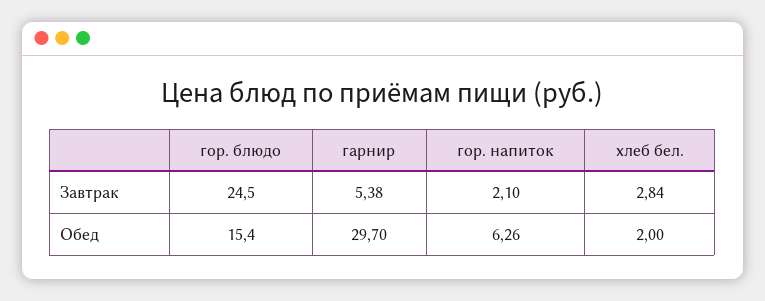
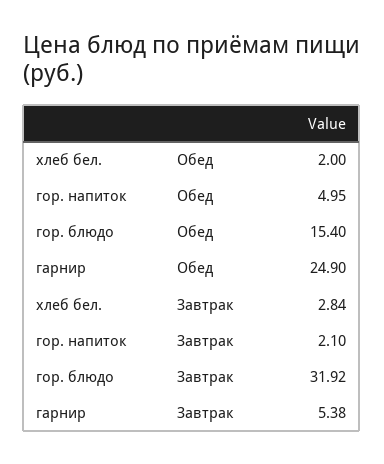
гор. блюдо, Завтрак: 24.5 -> 31.92
гарнир, Обед: 29.7 -> 24.9
гор. напиток, Обед: 6.26 -> 4.95

